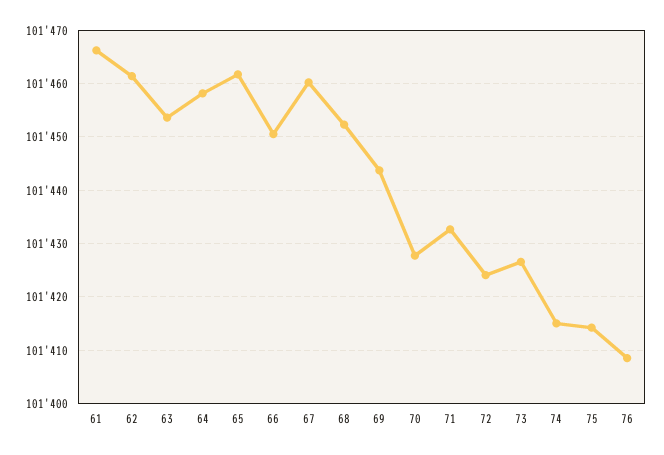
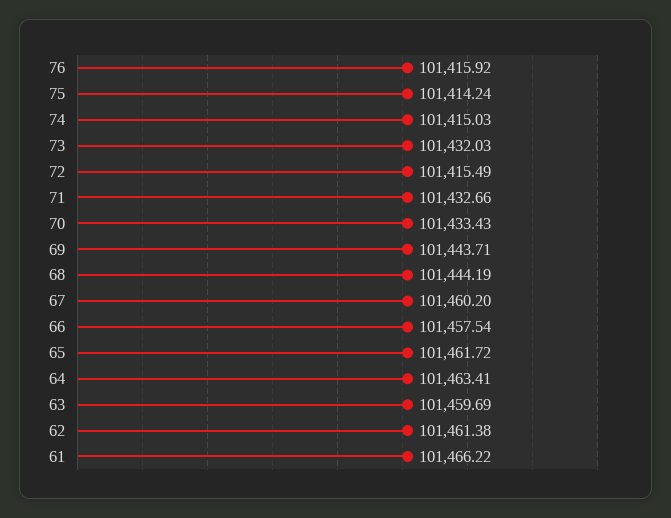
63: 101454 -> 101459.69
64: 101458 -> 101463.41
66: 101450 -> 101457.54
68: 101452 -> 101444.19
70: 101428 -> 101433.43
72: 101424 -> 101415.49
73: 101426 -> 101432.03
76: 101408 -> 101415.92

